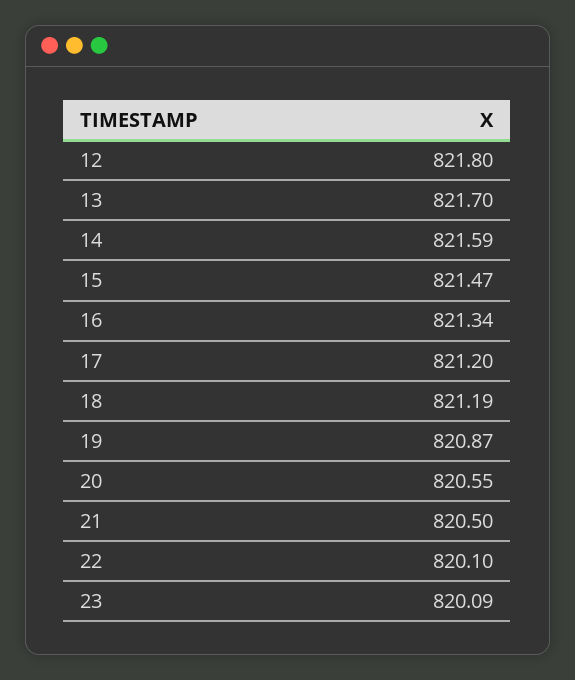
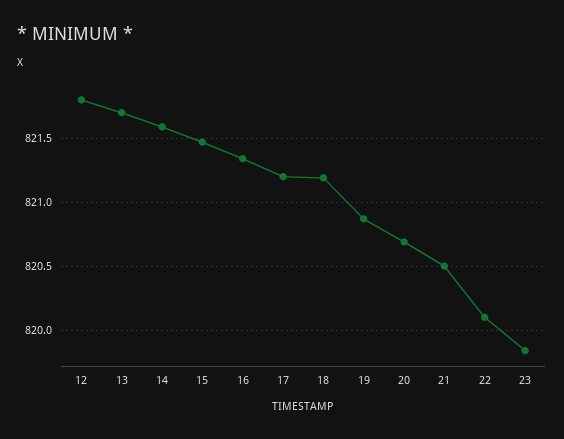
20: 820.55 -> 820.7
23: 820.09 -> 819.85

